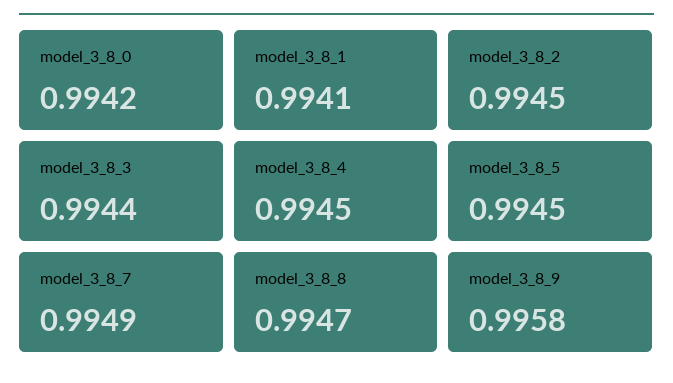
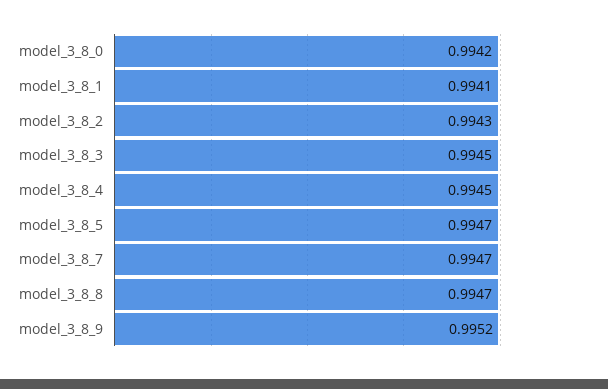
model_3_8_2: 0.9945 -> 0.9943
model_3_8_3: 0.9944 -> 0.9945
model_3_8_5: 0.9945 -> 0.9947
model_3_8_7: 0.9949 -> 0.9947
model_3_8_9: 0.9958 -> 0.9952

